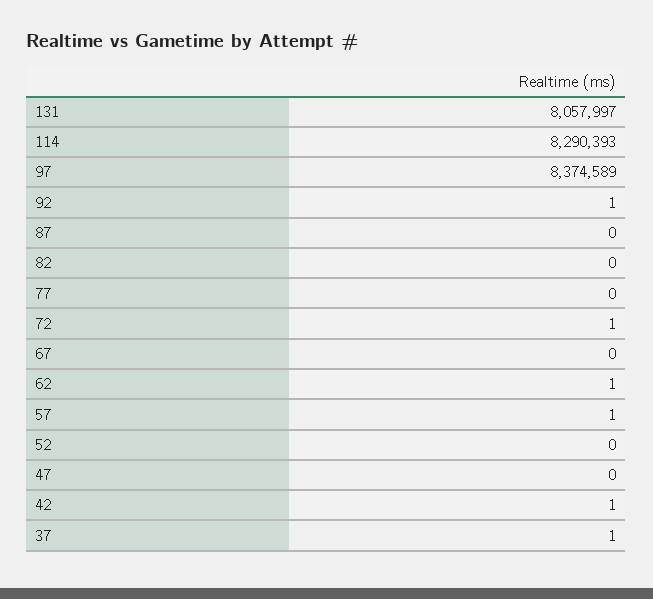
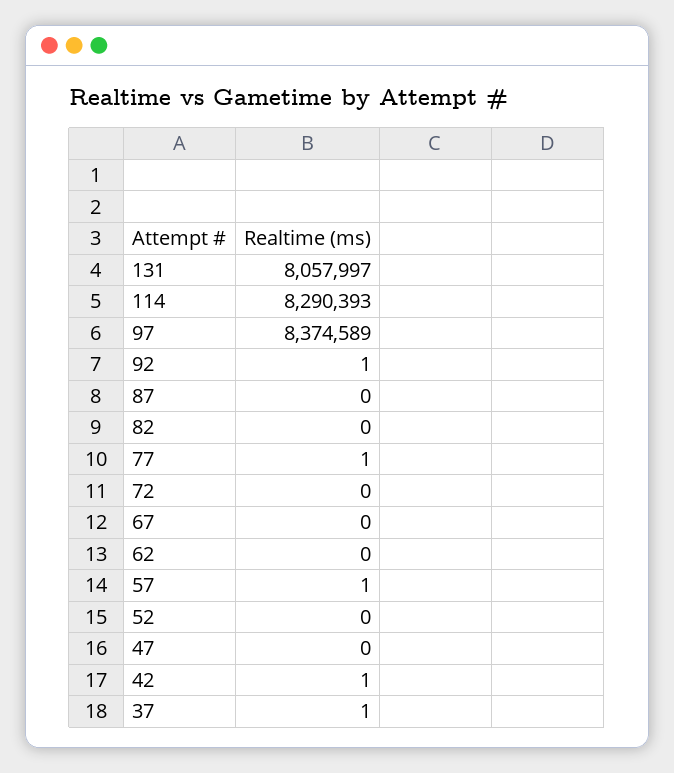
77: 0 -> 1
72: 1 -> 0
62: 1 -> 0

